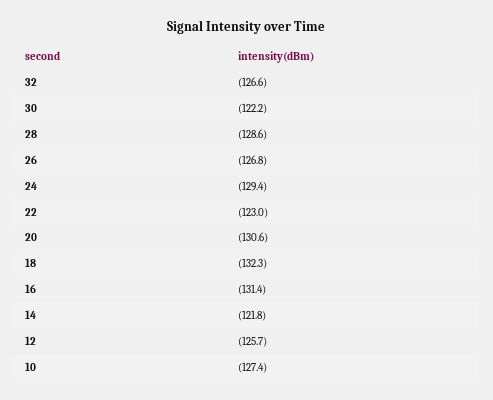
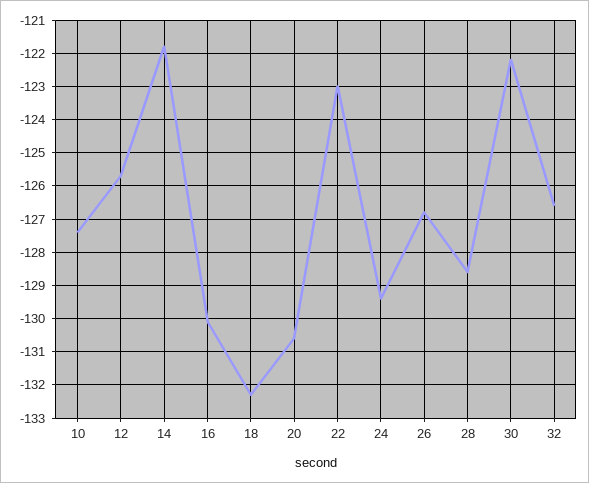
16: -131.4 -> -130

